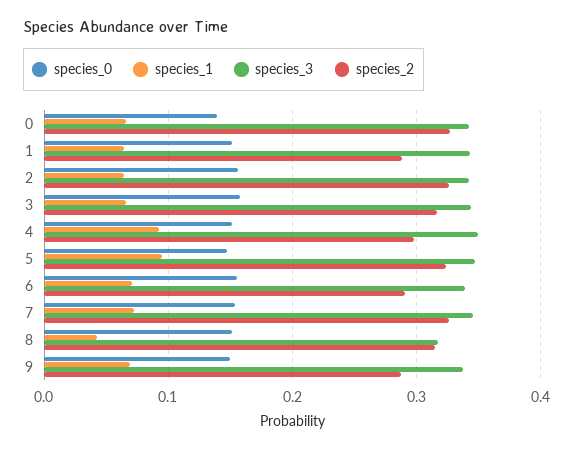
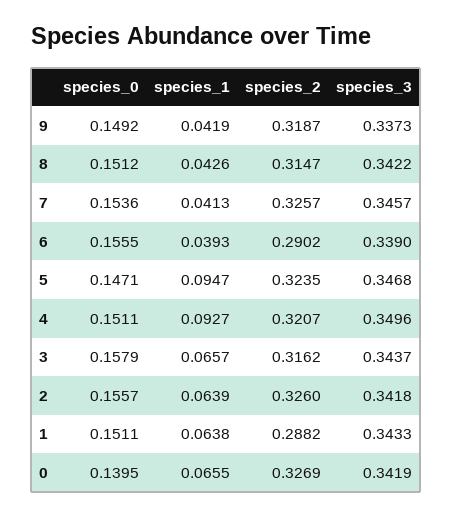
species_2, 4: 0.3 -> 0.3207
species_1, 6: 0.07 -> 0.0393
species_1, 7: 0.07 -> 0.0413
species_3, 8: 0.32 -> 0.3422
species_1, 9: 0.07 -> 0.0419
species_2, 9: 0.29 -> 0.3187

